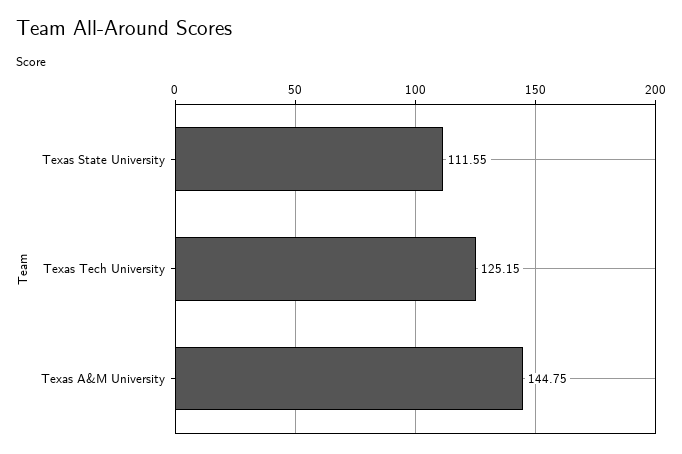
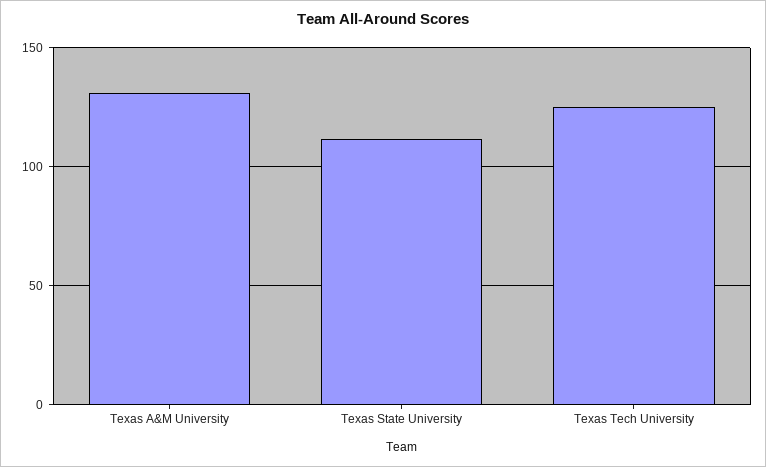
Texas A&M University: 144.75 -> 130

